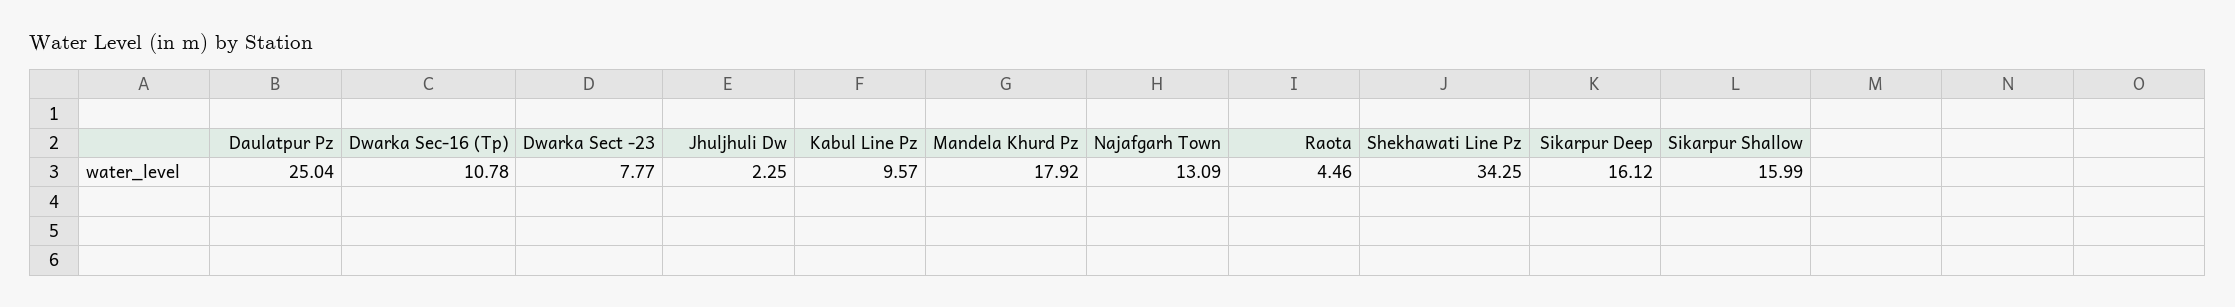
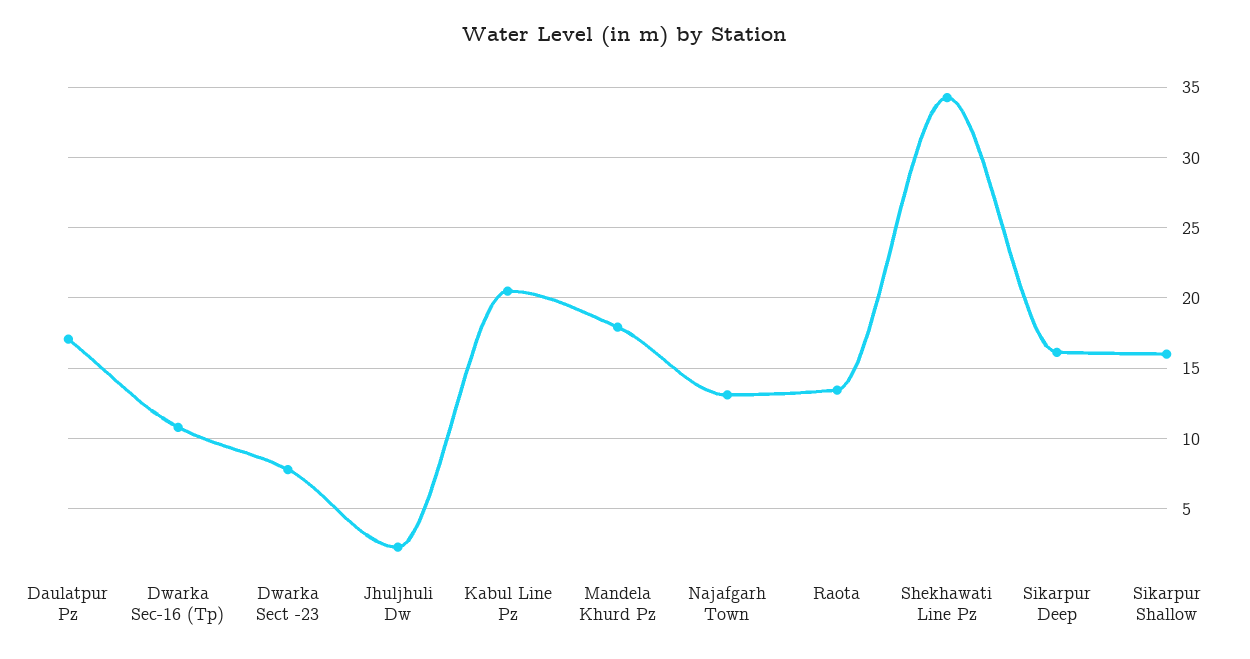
Daulatpur Pz: 25.04 -> 17
Kabul Line Pz: 9.57 -> 20.5
Raota: 4.46 -> 13.5

